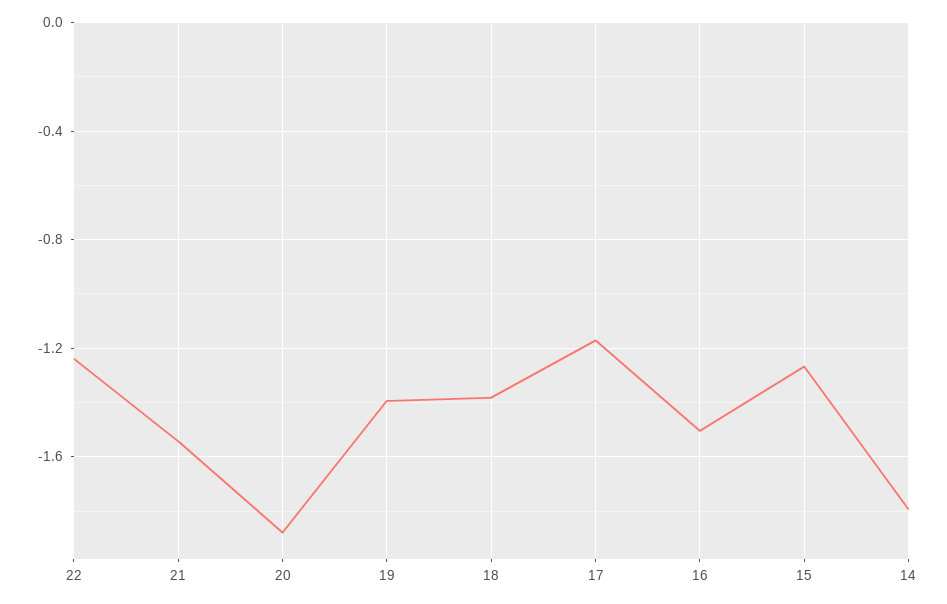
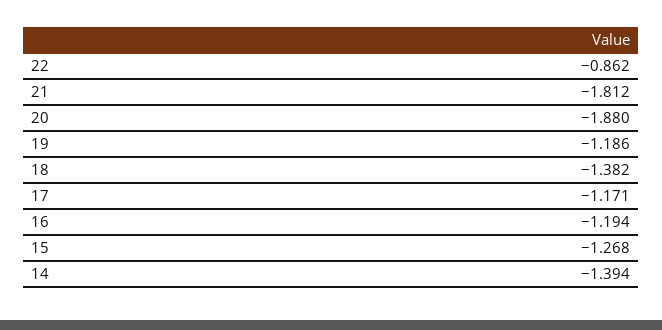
22: -1.25 -> -0.862
21: -1.55 -> -1.812
19: -1.4 -> -1.186
16: -1.5 -> -1.194
14: -1.8 -> -1.394

